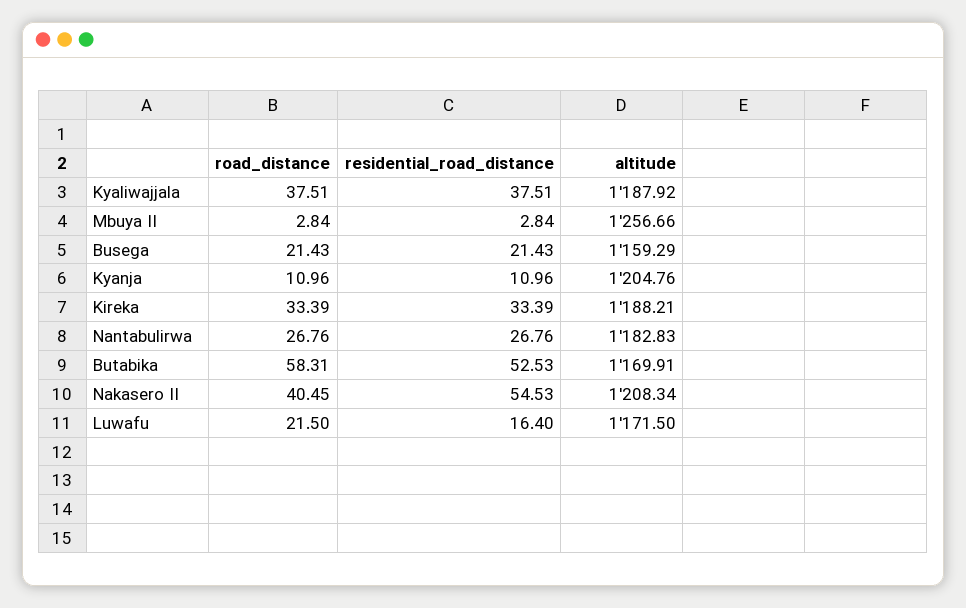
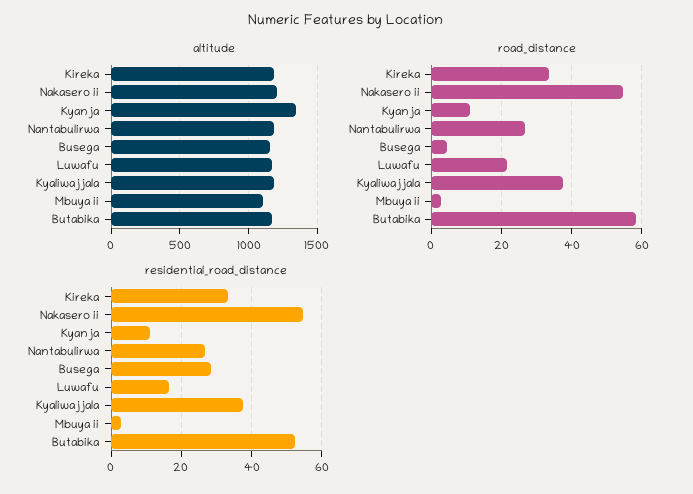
altitude, Mbuya II: 1256.66 -> 1100
road_distance, Busega: 21.43 -> 4
residential_road_distance, Busega: 21.43 -> 28
altitude, Kyanja: 1204.76 -> 1350
road_distance, Nakasero II: 40.45 -> 54

